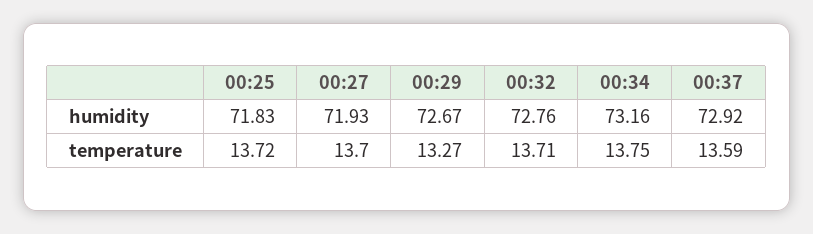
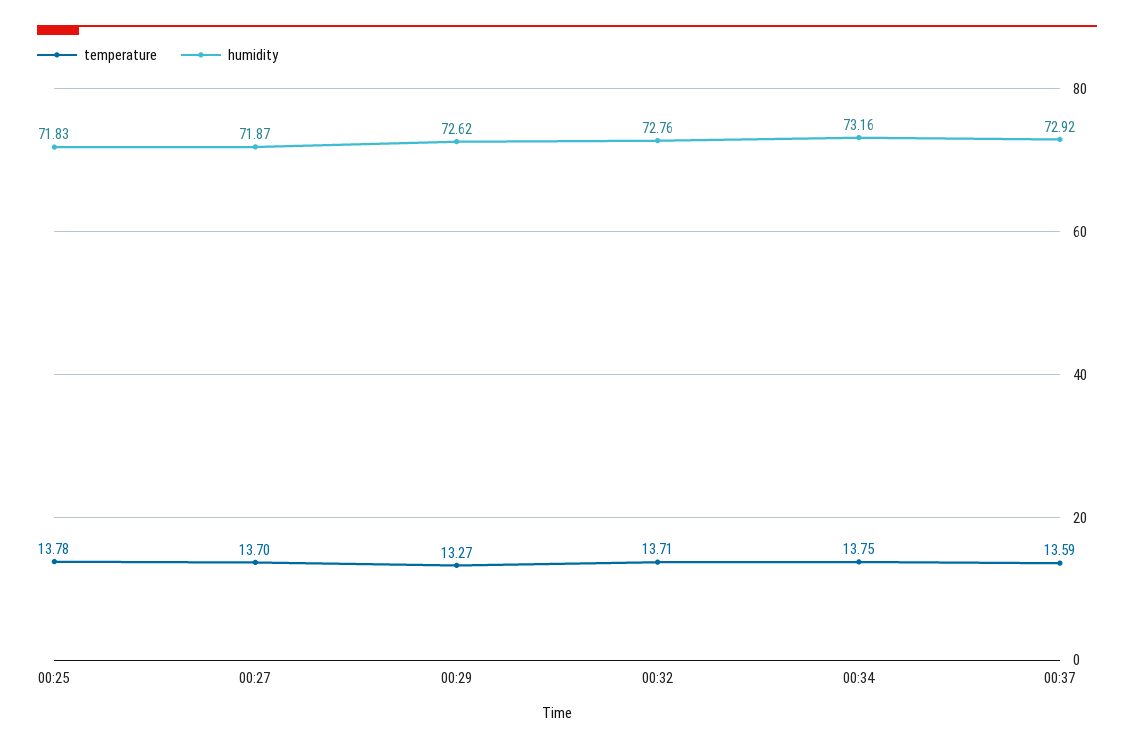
humidity, 00:27: 71.93 -> 71.87
humidity, 00:29: 72.67 -> 72.62
temperature, 00:25: 13.72 -> 13.78

